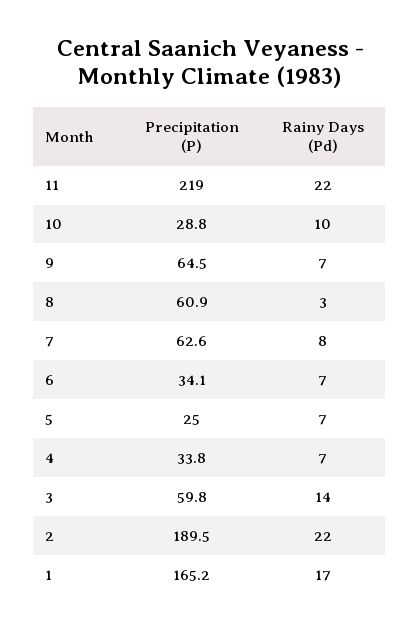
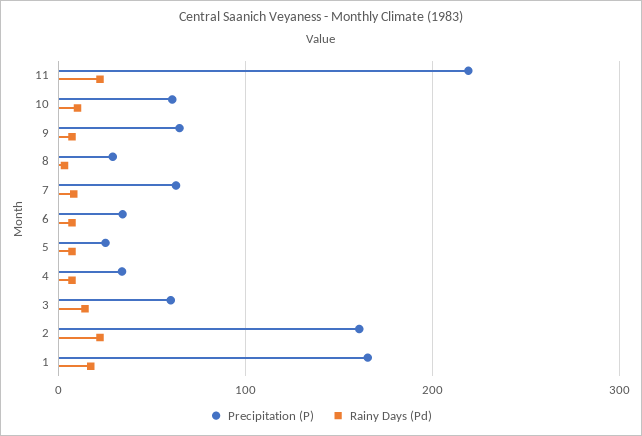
Precipitation (P), 10: 28.8 -> 60
Precipitation (P), 8: 60.9 -> 30
Precipitation (P), 2: 189.5 -> 160

